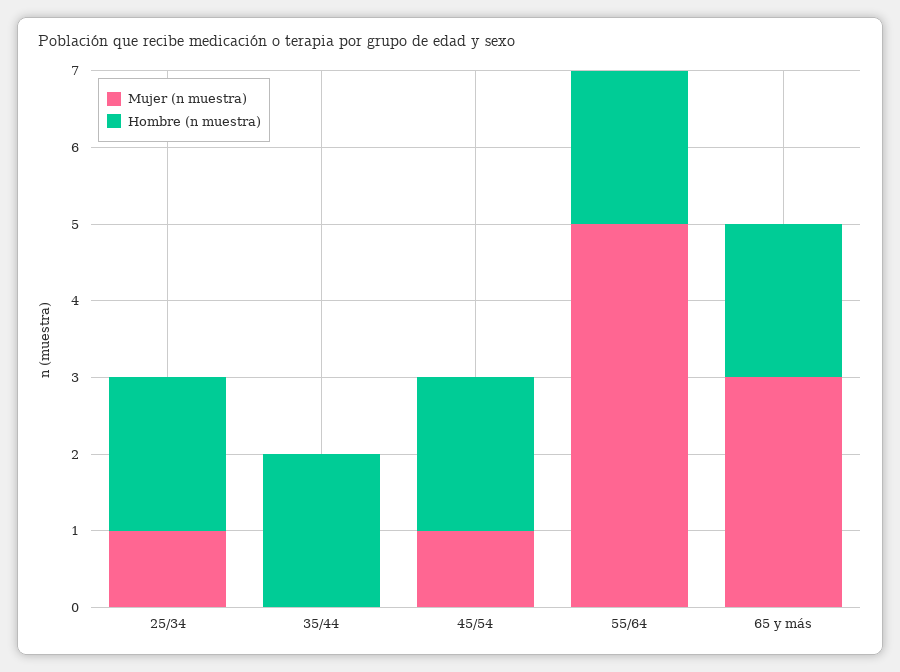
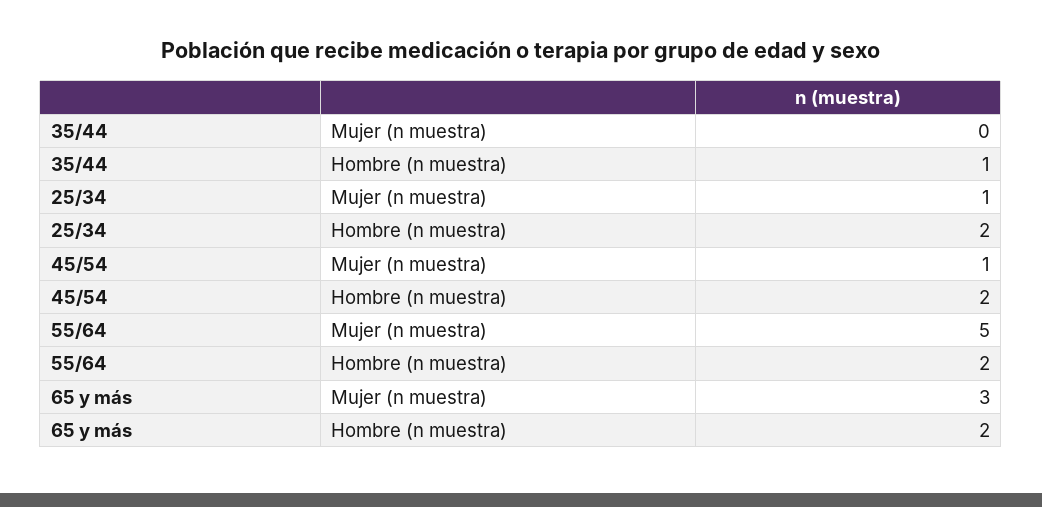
Hombre (n muestra), 35/44: 2 -> 1

